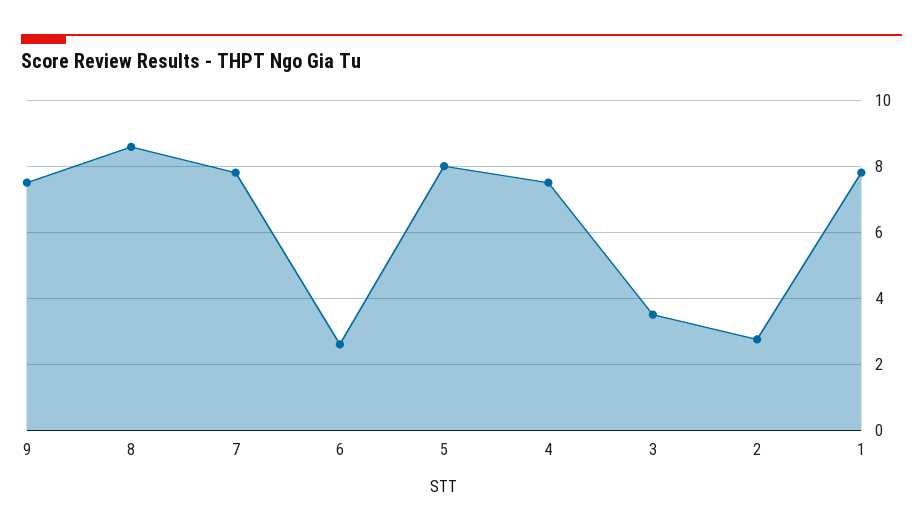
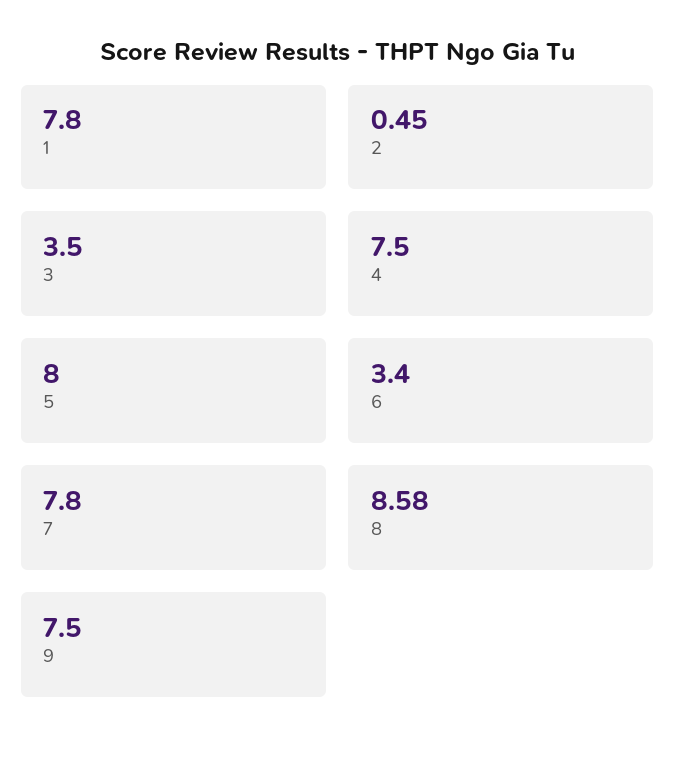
6: 2.6 -> 3.4
2: 2.8 -> 0.45

